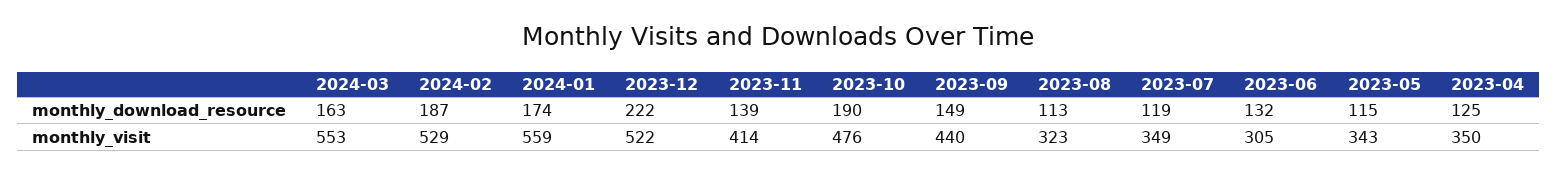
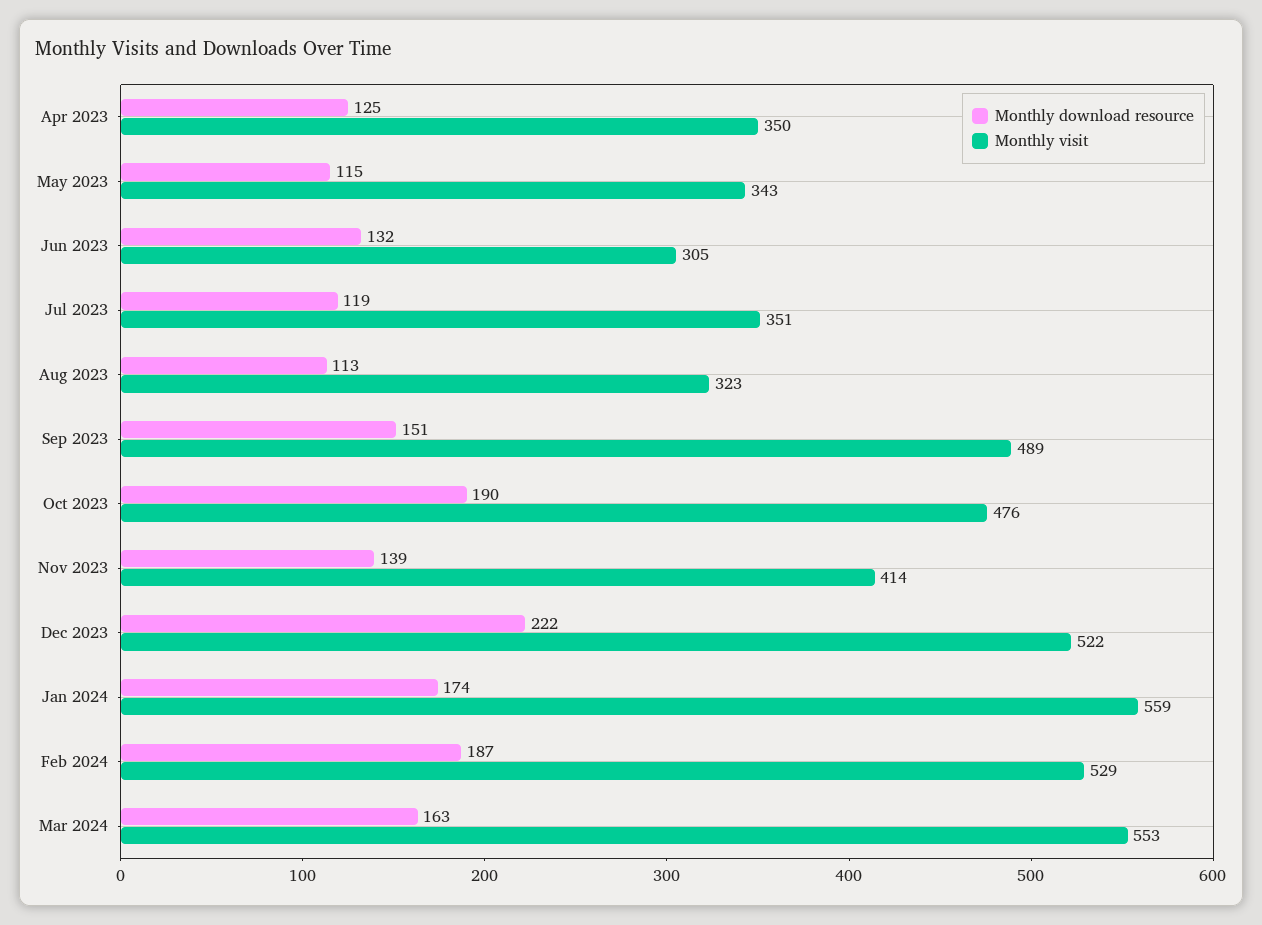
monthly_download_resource, 2023-09: 149 -> 151
monthly_visit, 2023-09: 440 -> 489
monthly_visit, 2023-07: 349 -> 351

